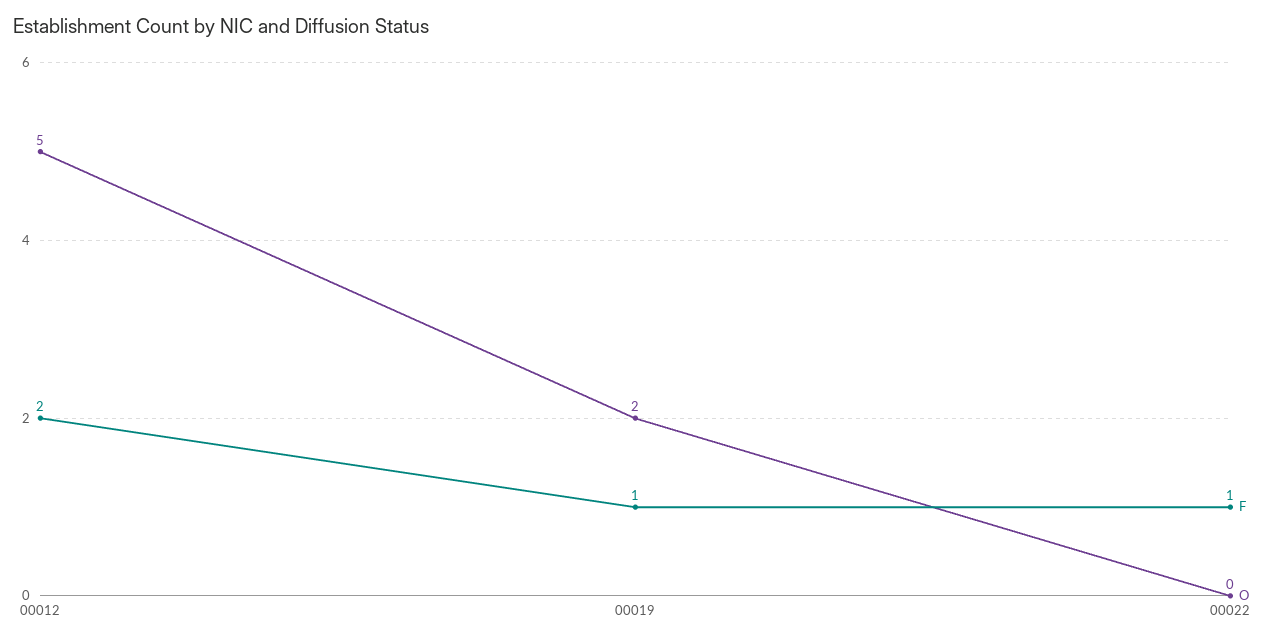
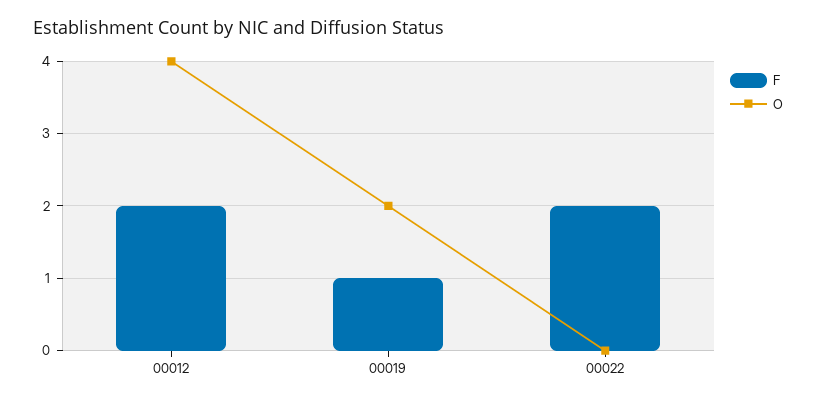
O, 00012: 5 -> 4
F, 00022: 1 -> 2

